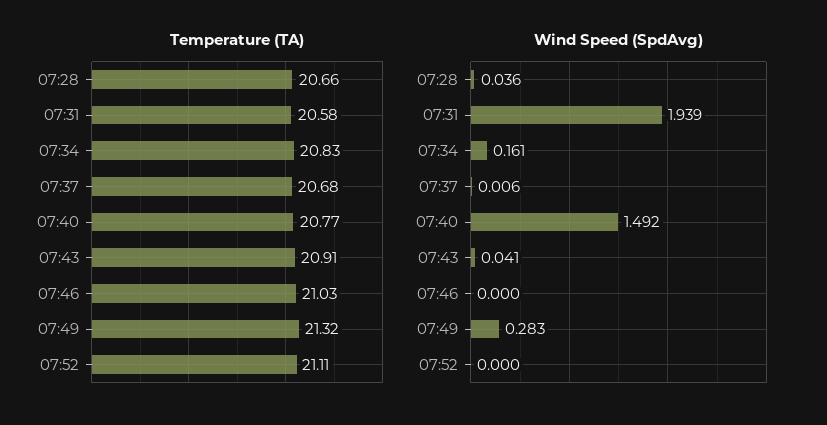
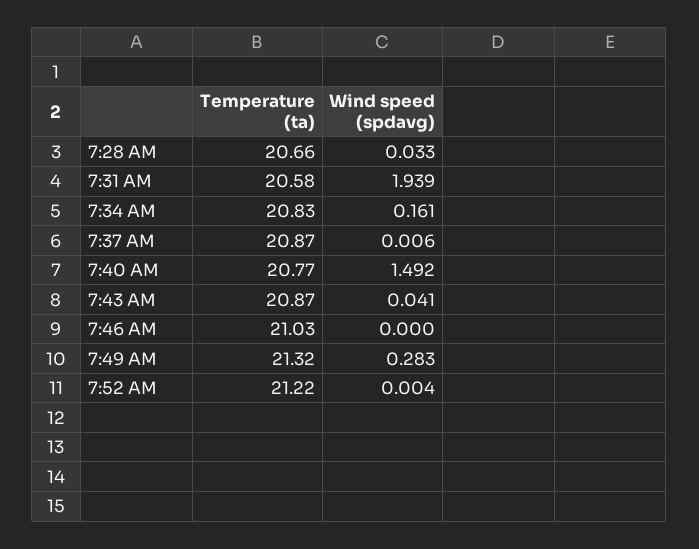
Temperature (TA), 07:37: 20.68 -> 20.87
Temperature (TA), 07:43: 20.91 -> 20.87
Temperature (TA), 07:52: 21.11 -> 21.22
Wind Speed (SpdAvg), 07:28: 0.036 -> 0.033
Wind Speed (SpdAvg), 07:52: 0 -> 0.004

